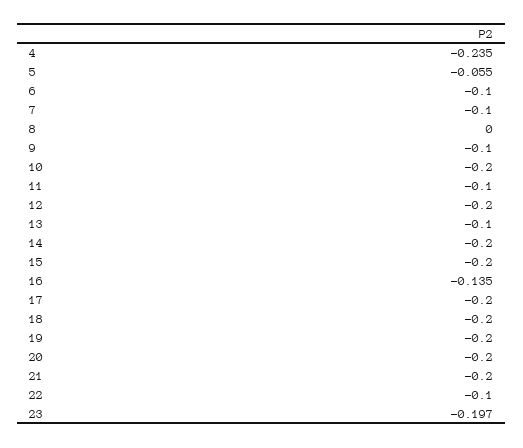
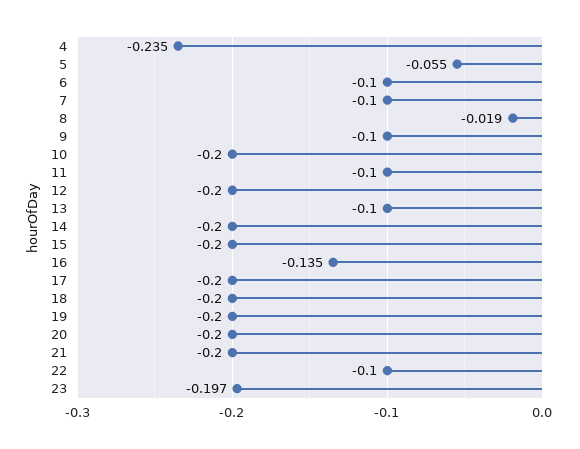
8: 0 -> -0.019

